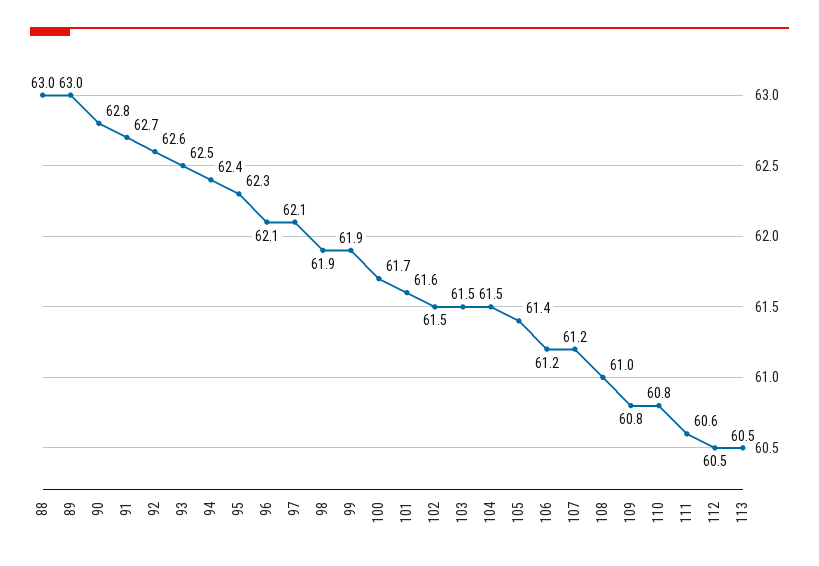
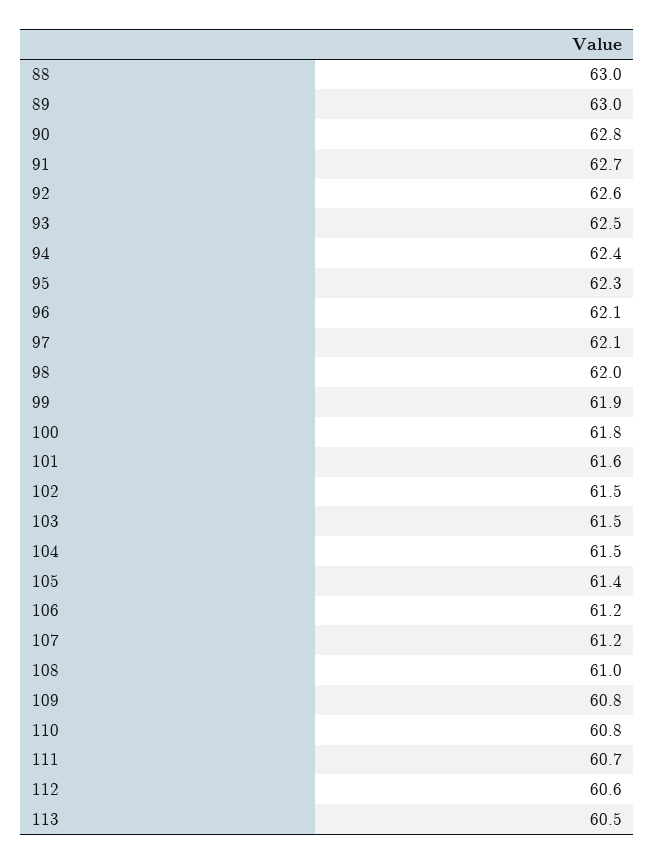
98: 61.9 -> 62
100: 61.7 -> 61.8
111: 60.6 -> 60.7
112: 60.5 -> 60.6

